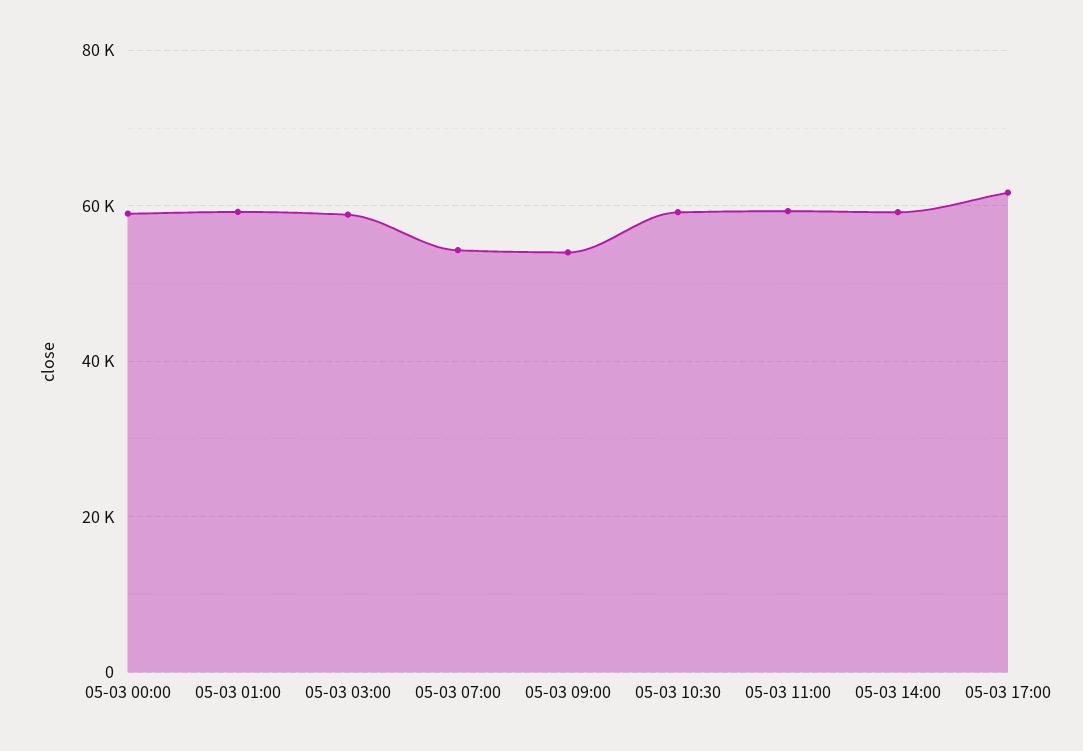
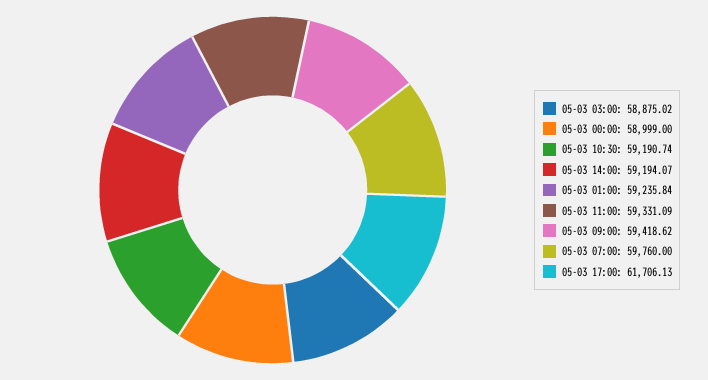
05-03 07:00: 54000 -> 59760
05-03 09:00: 54000 -> 59418.62

